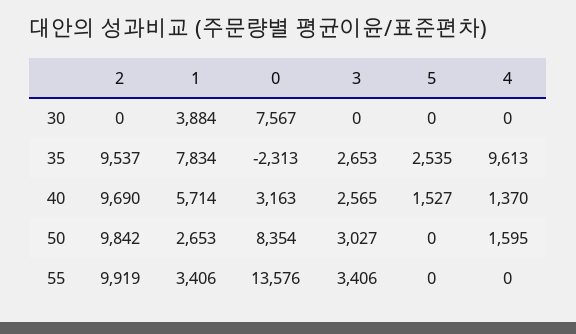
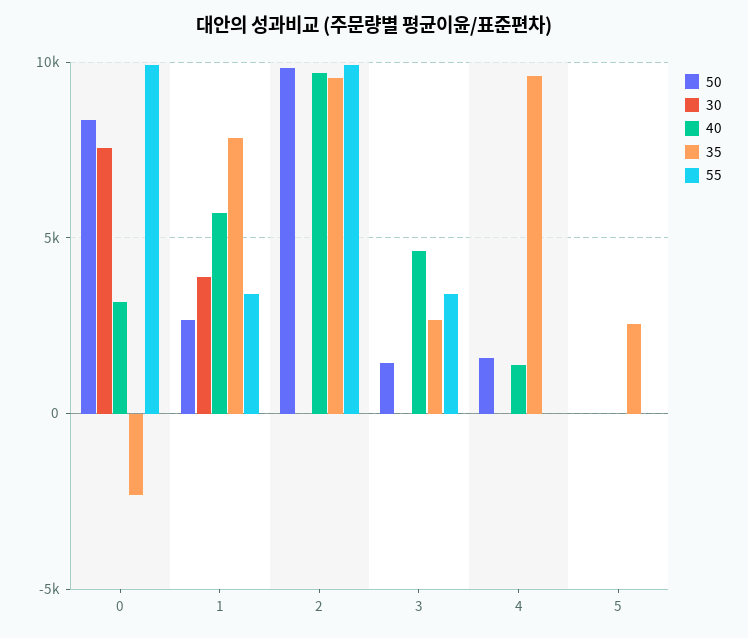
40, 3: 2565 -> 4500
40, 5: 1527 -> 0
50, 3: 3027 -> 1500
55, 0: 13576 -> 10000

